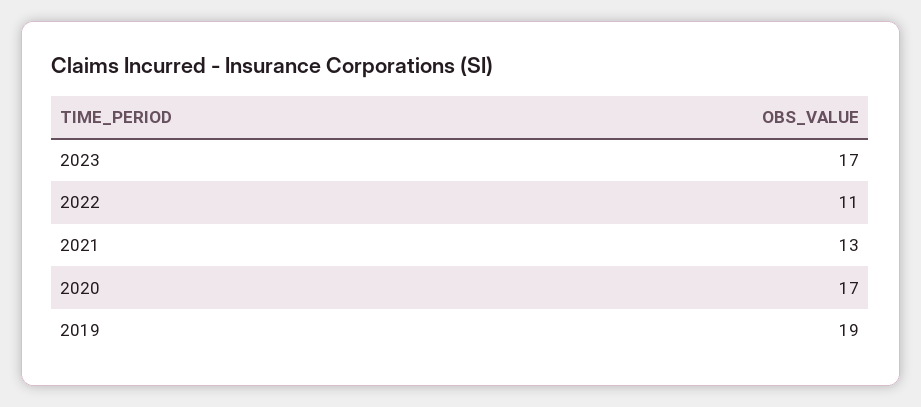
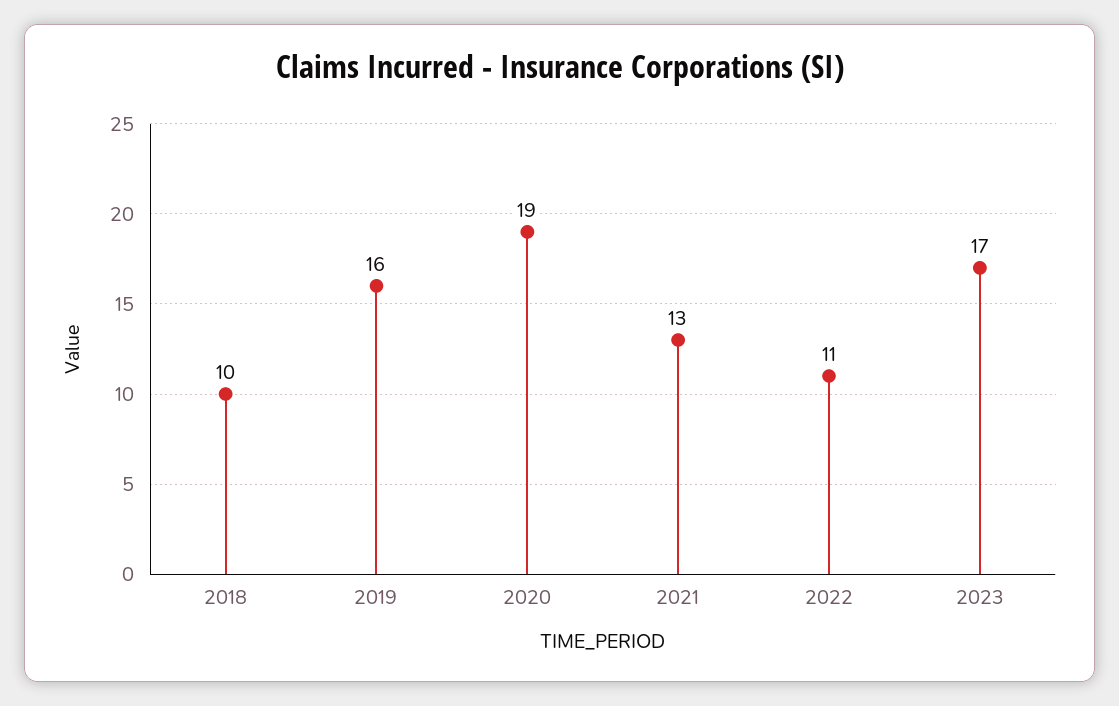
2020: 17 -> 19
2019: 19 -> 16
2018: none -> 10

